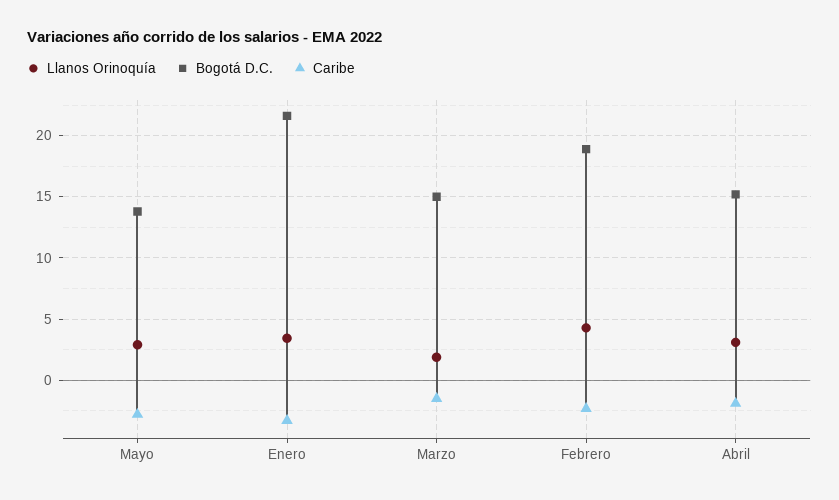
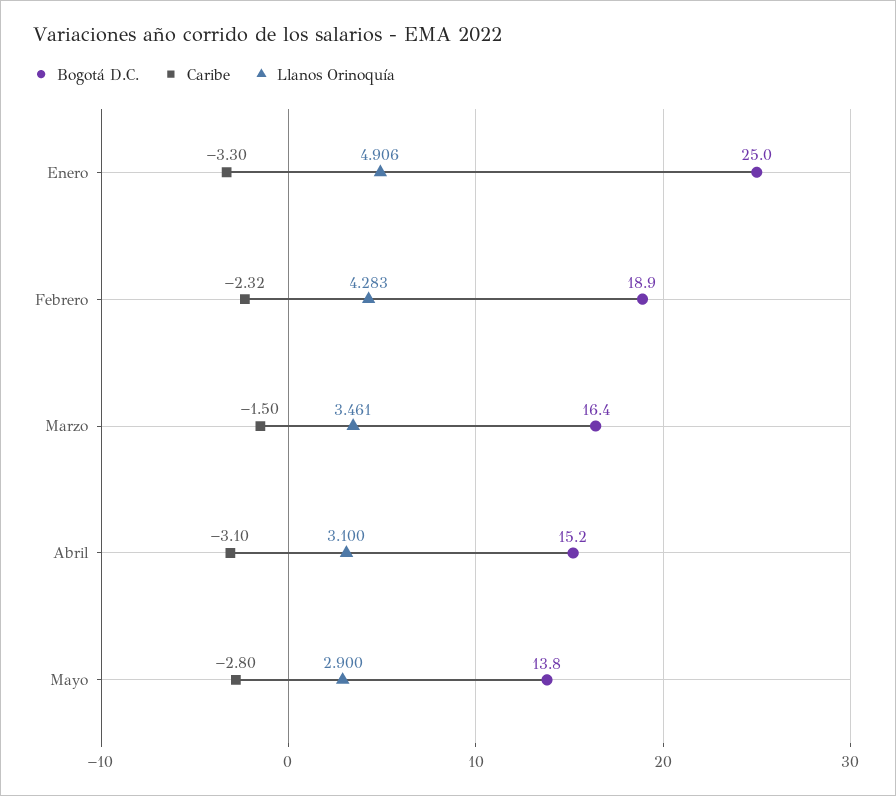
Llanos Orinoquía, Enero: 3.5 -> 4.906
Bogotá D.C., Enero: 21.5 -> 25
Llanos Orinoquía, Marzo: 2 -> 3.461
Bogotá D.C., Marzo: 15 -> 16.4
Caribe, Abril: -2 -> -3.1

